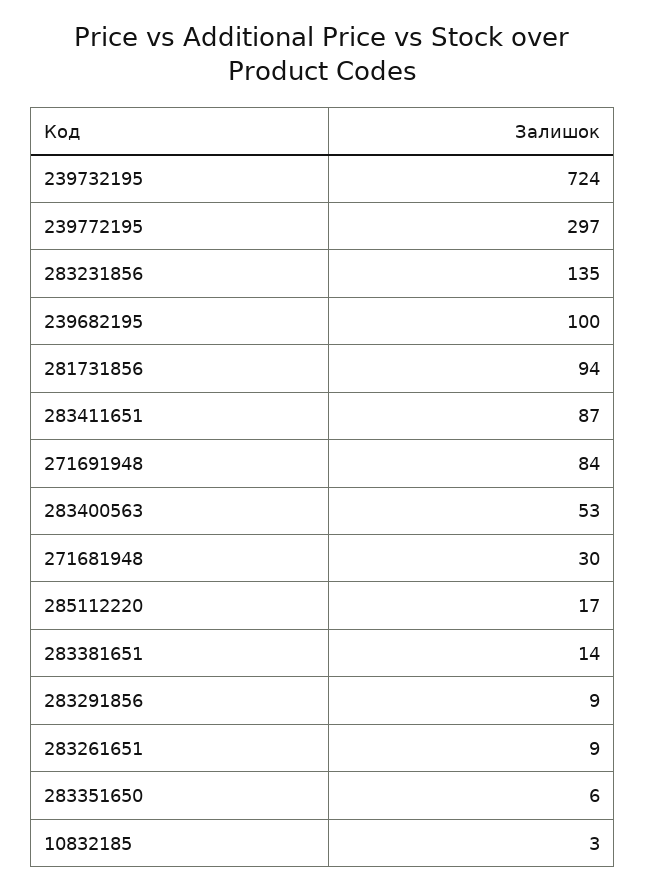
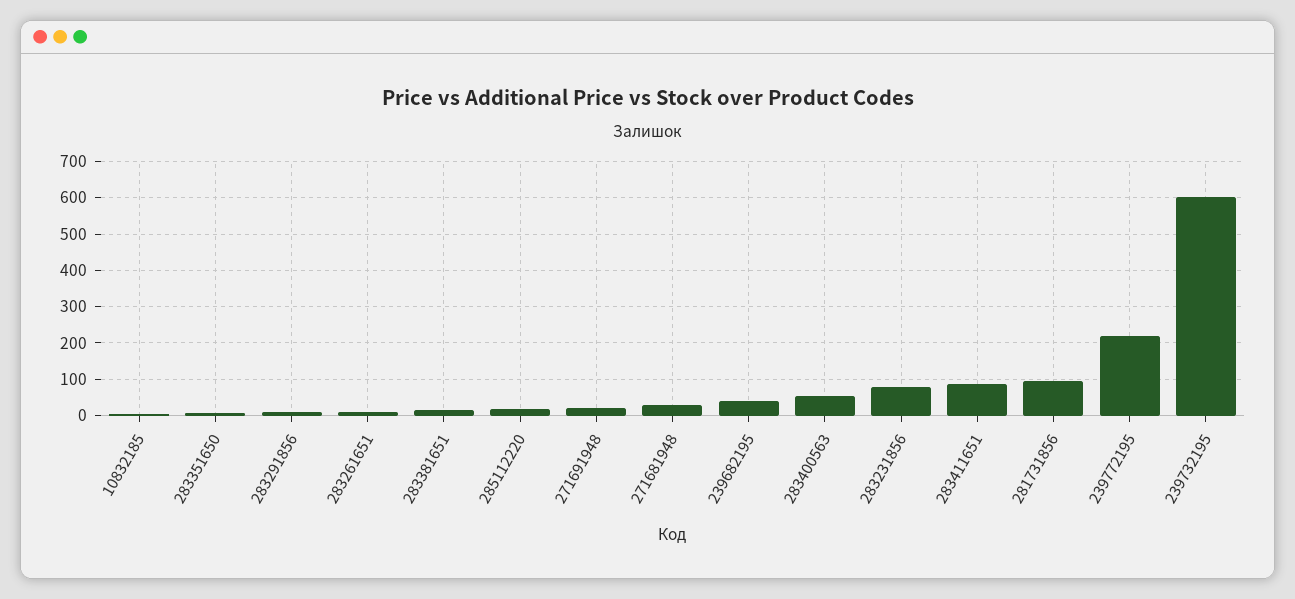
239732195: 724 -> 600
239772195: 297 -> 220
283231856: 135 -> 80
239682195: 100 -> 40
271691948: 84 -> 20

